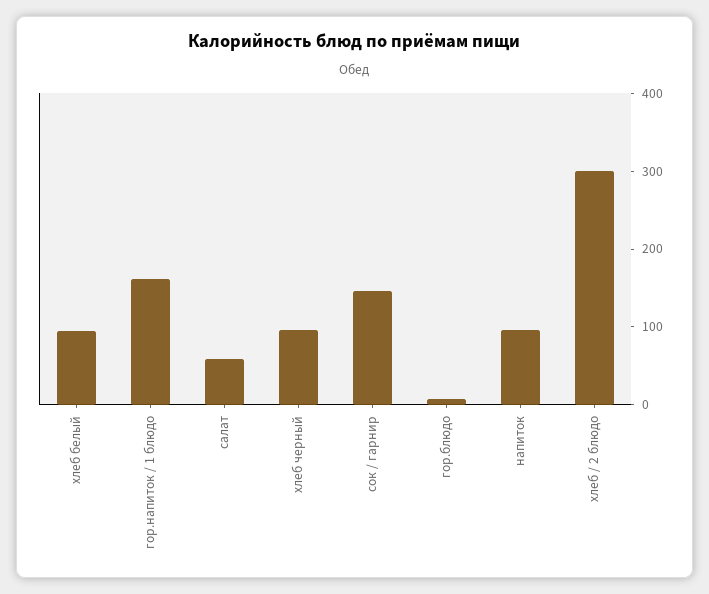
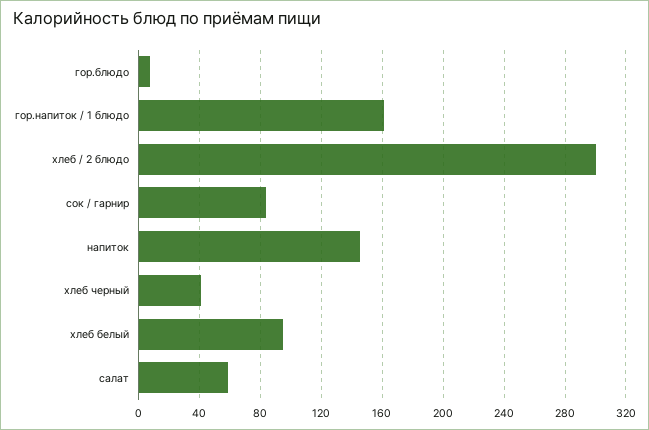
хлеб черный: 100 -> 40
сок / гарнир: 140 -> 85
напиток: 100 -> 145

